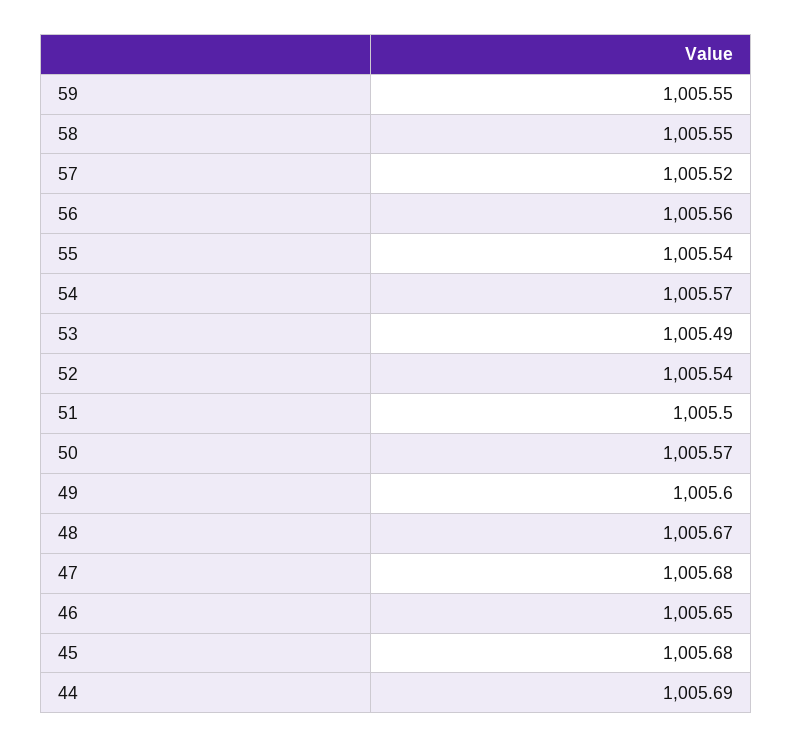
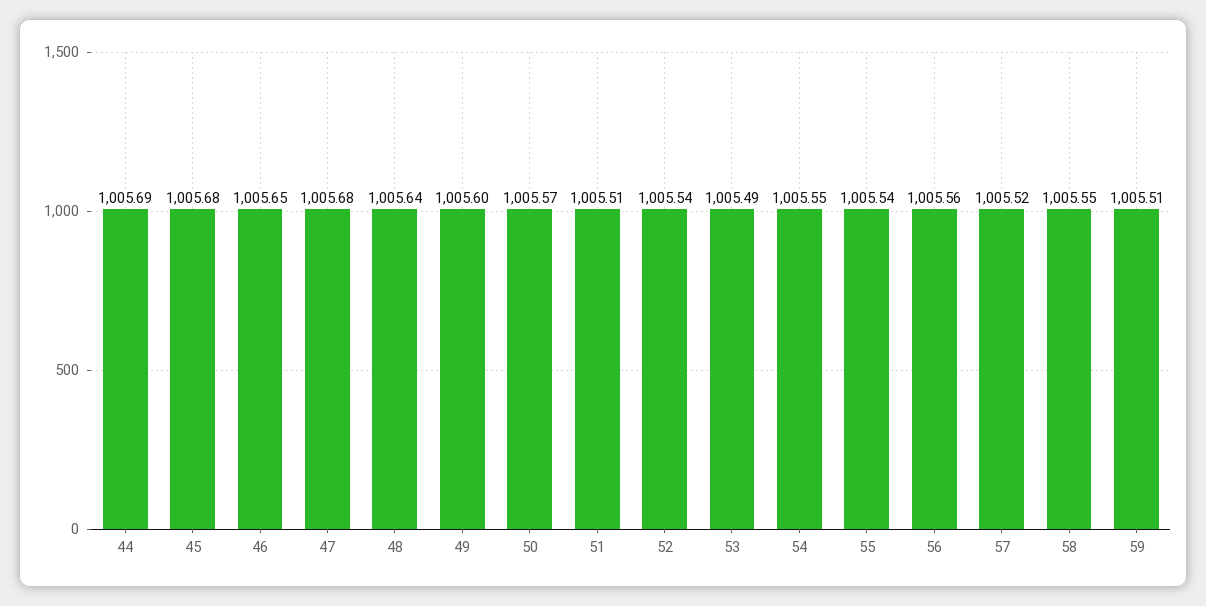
59: 1005.55 -> 1005.51
54: 1005.57 -> 1005.55
51: 1005.5 -> 1005.51
48: 1005.67 -> 1005.64

